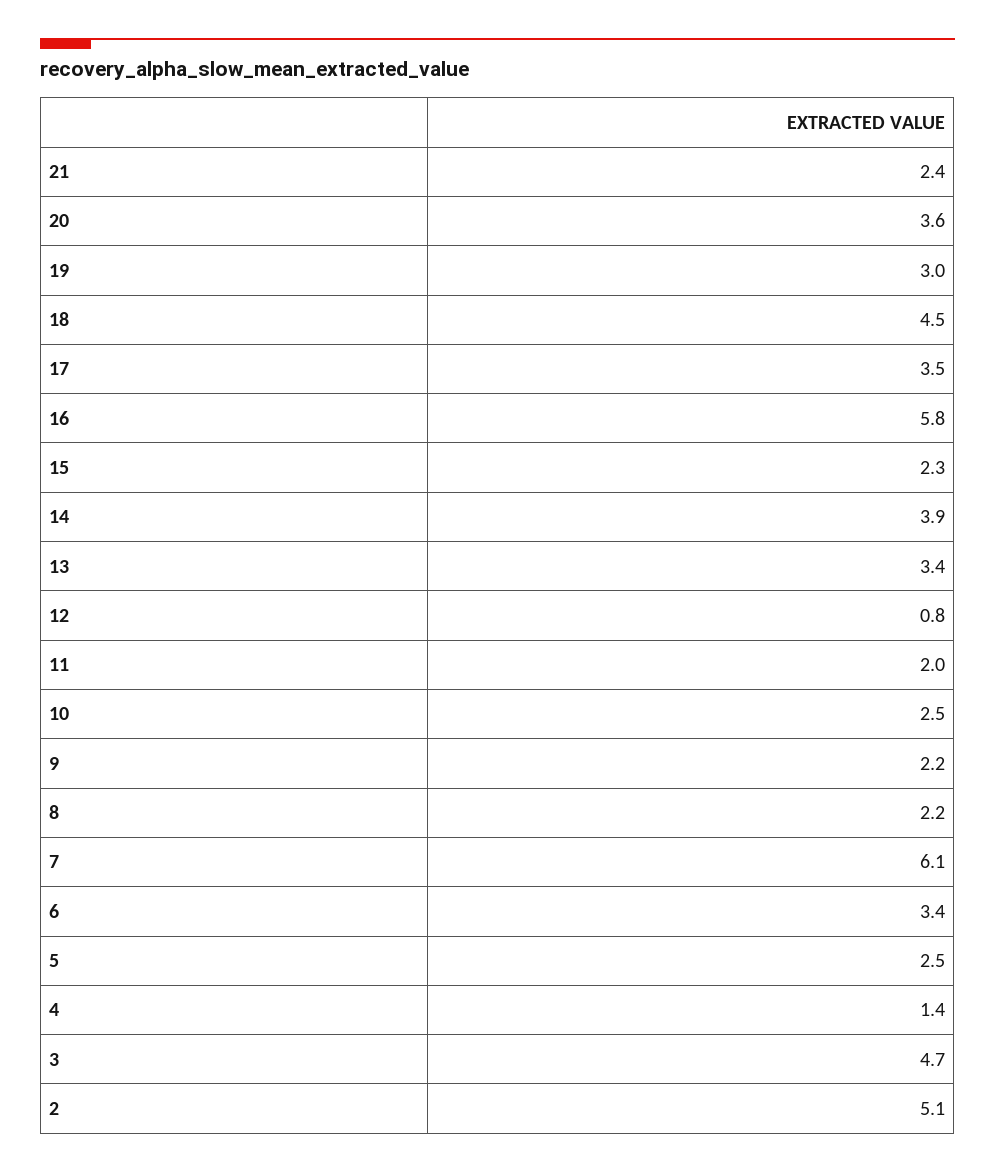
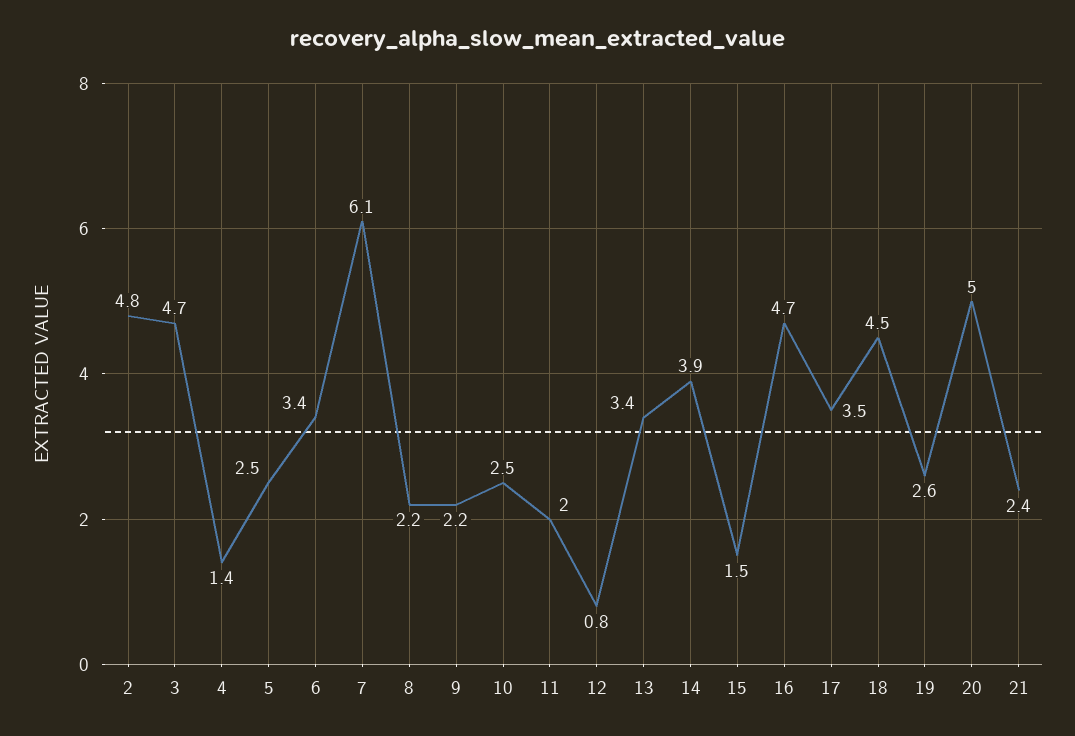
20: 3.6 -> 5
19: 3 -> 2.6
16: 5.8 -> 4.7
15: 2.3 -> 1.5
2: 5.1 -> 4.8

